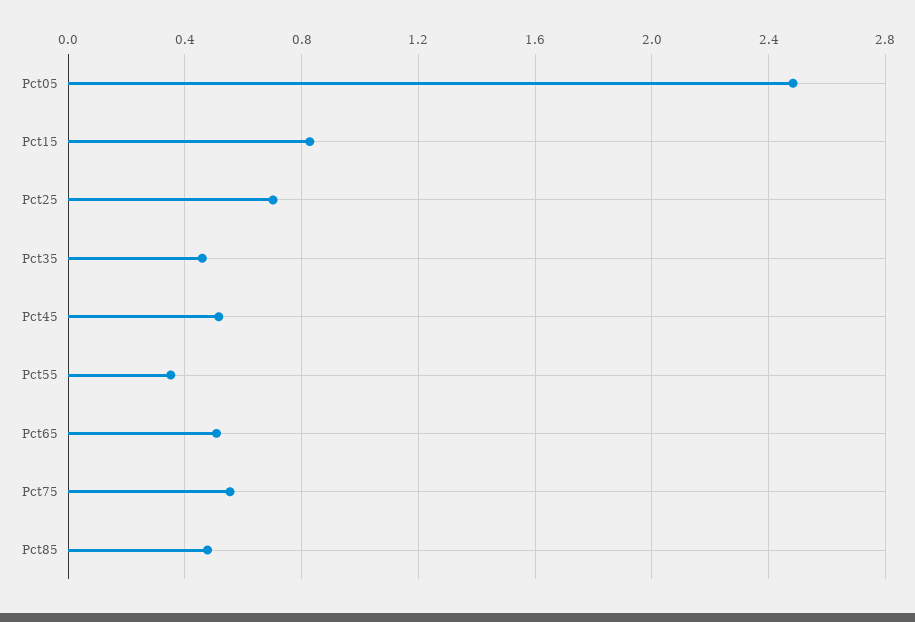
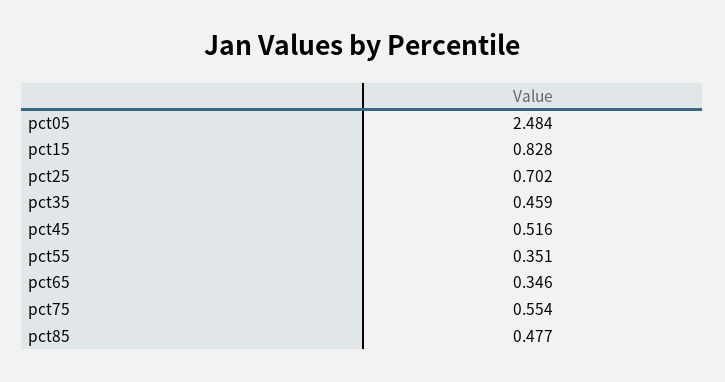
Pct65: 0.5 -> 0.346

